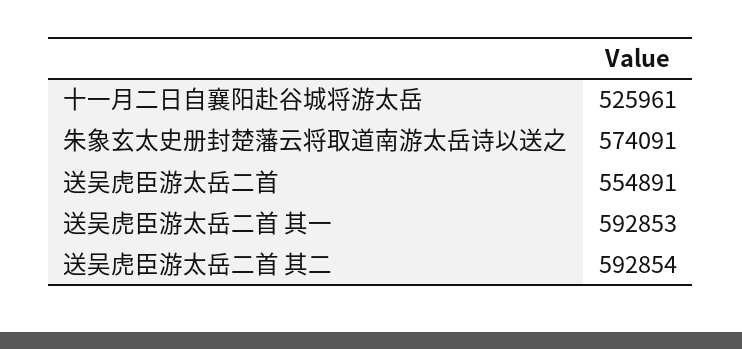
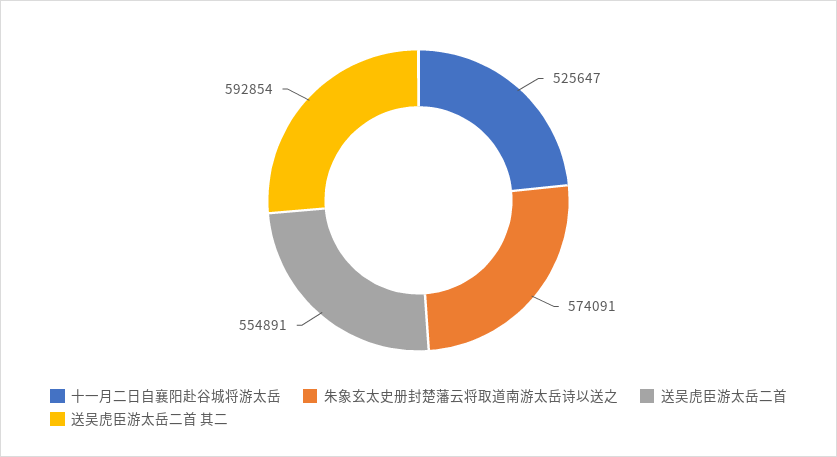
十一月二日自襄阳赴谷城将游太岳: 525961 -> 525647
送吴虎臣游太岳二首 其一: 592853 -> none

